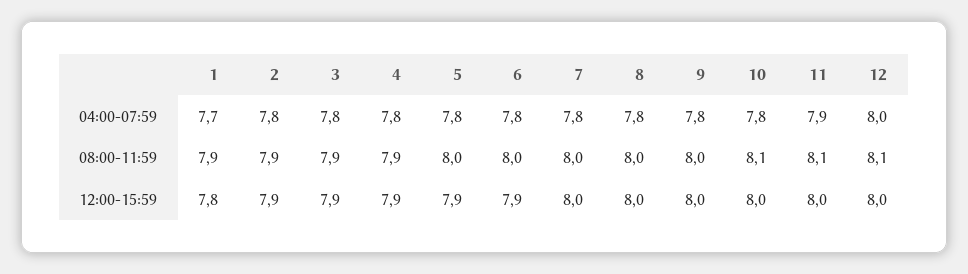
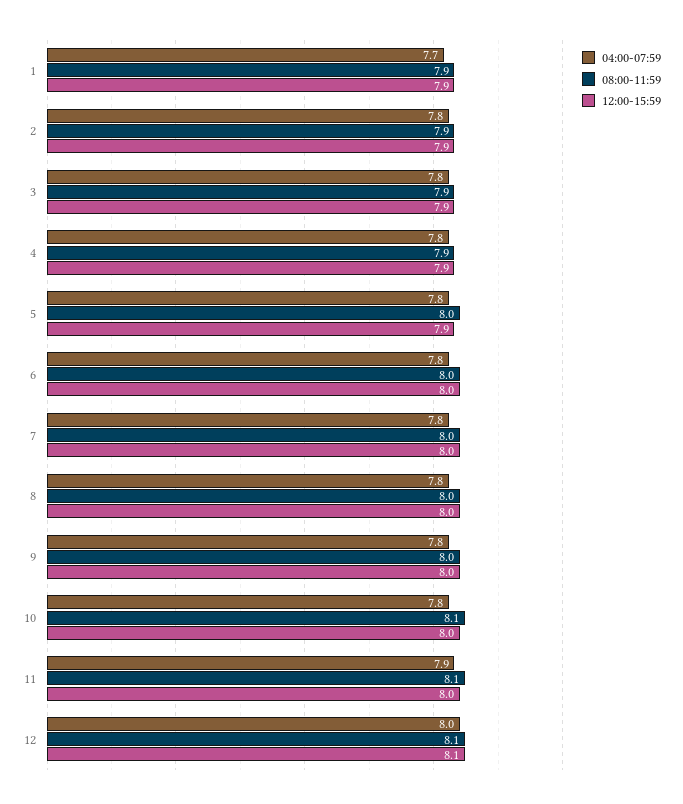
12:00-15:59, 1: 7.8 -> 7.9
12:00-15:59, 6: 7.9 -> 8
12:00-15:59, 12: 8 -> 8.1

